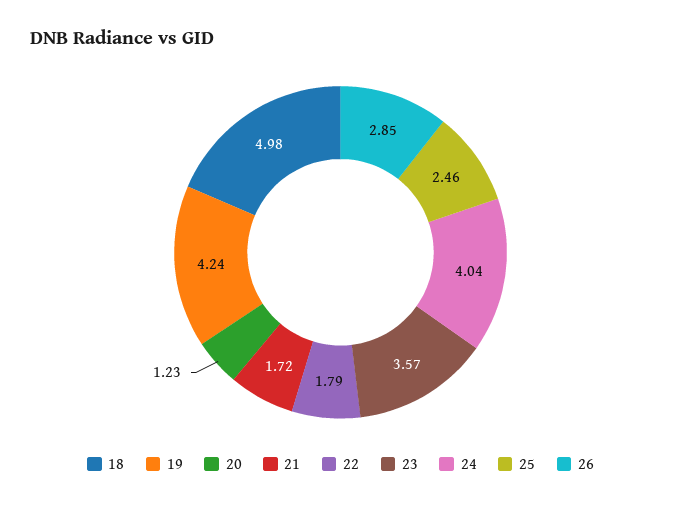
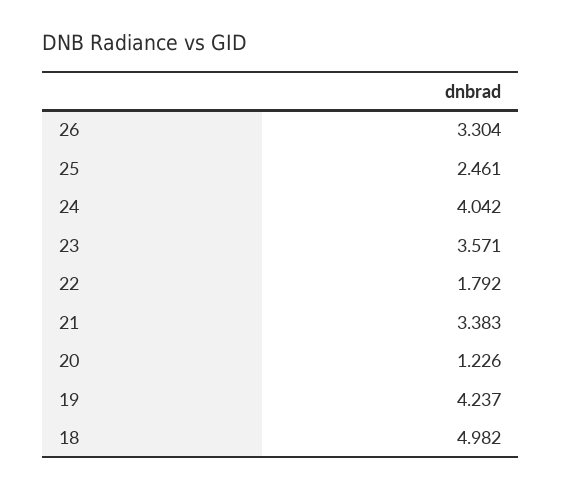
21: 1.72 -> 3.383
26: 2.85 -> 3.304

